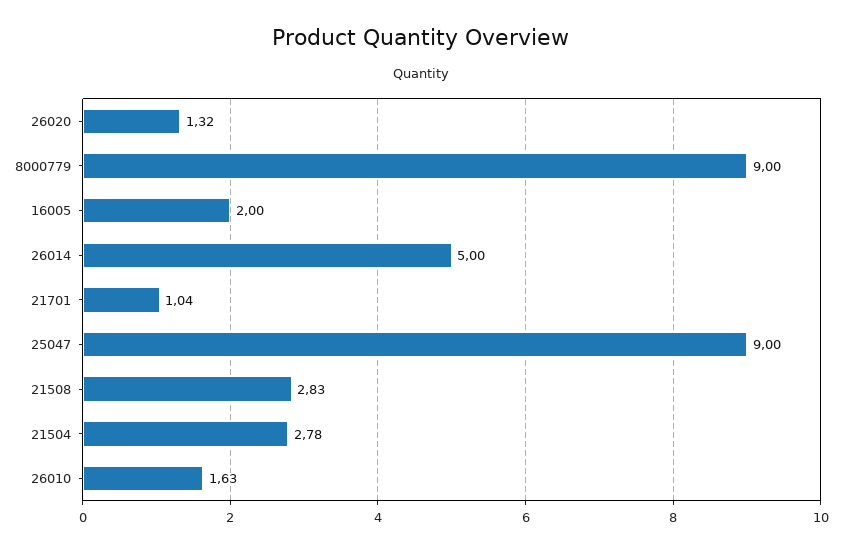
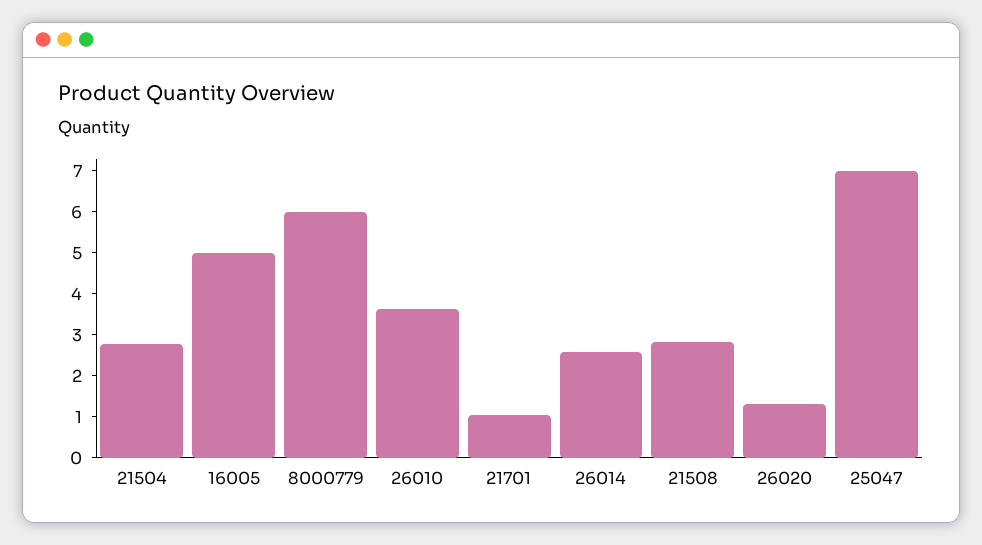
8000779: 9 -> 6
16005: 2 -> 5
26014: 5 -> 2.6
25047: 9 -> 7
26010: 1.63 -> 3.6

